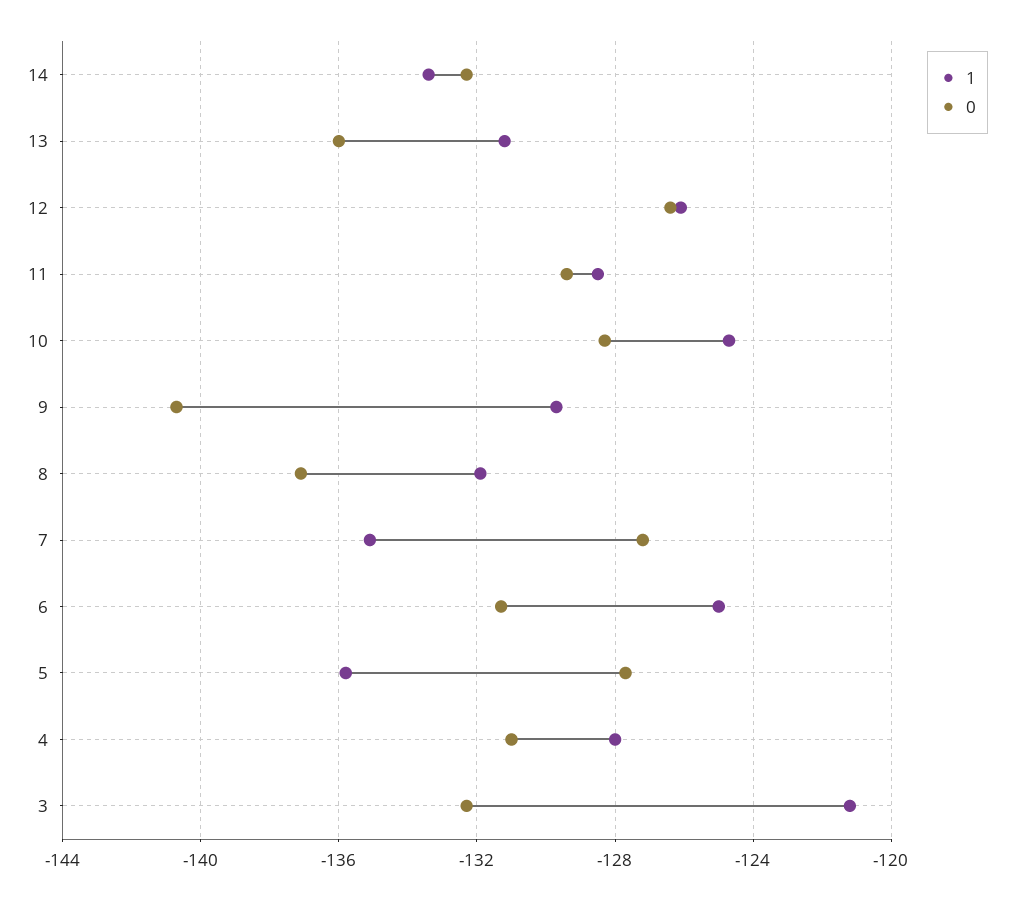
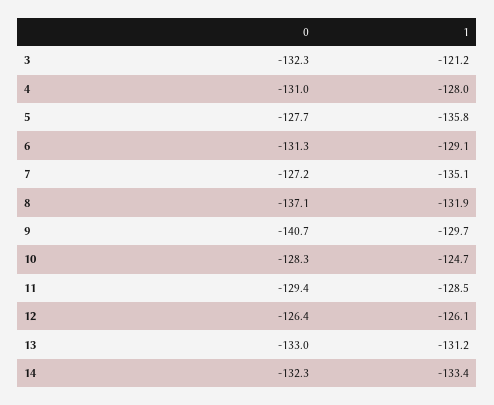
0, 13: -136 -> -133
1, 6: -125 -> -129.1

